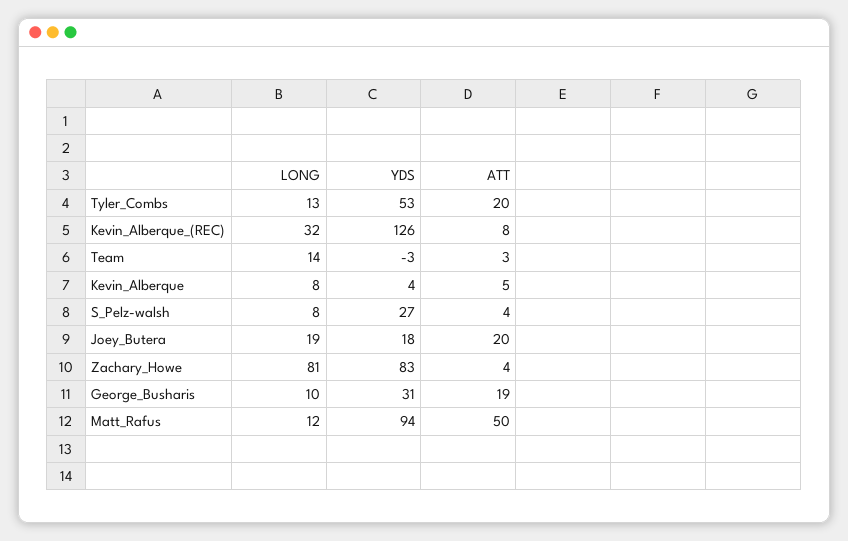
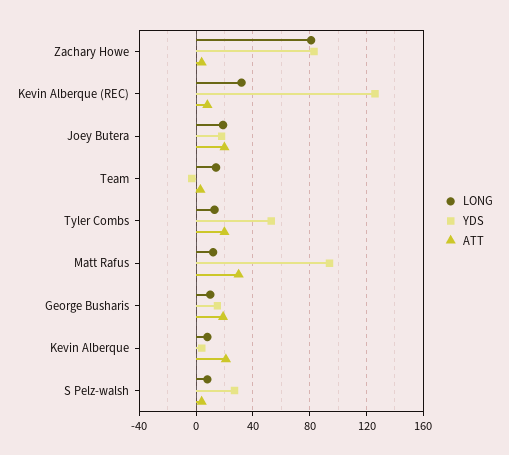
ATT, Kevin_Alberque: 5 -> 20
YDS, George_Busharis: 31 -> 15
ATT, Matt_Rafus: 50 -> 30

